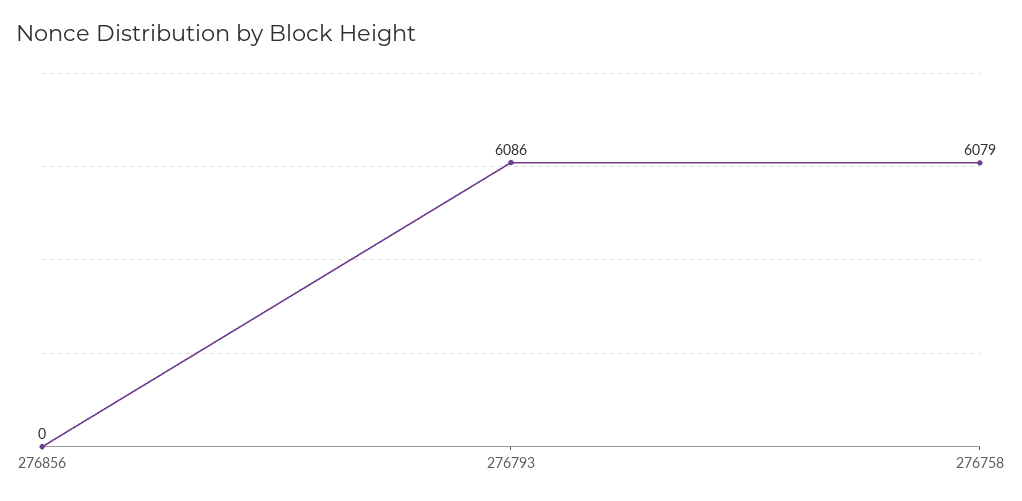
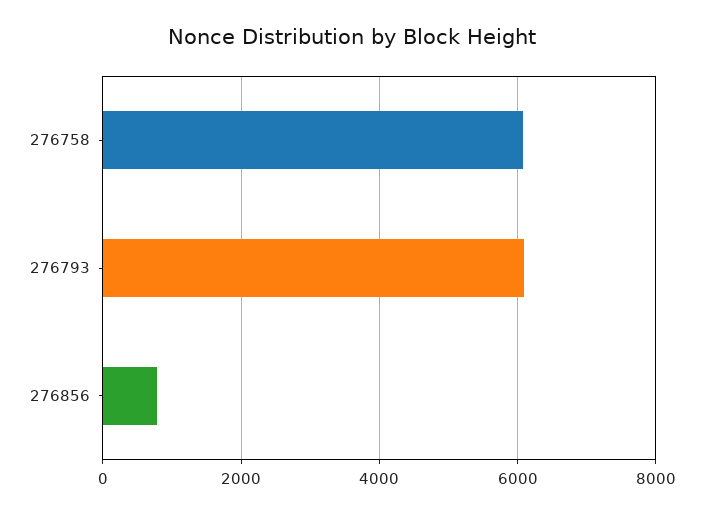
276856: 0 -> 800

